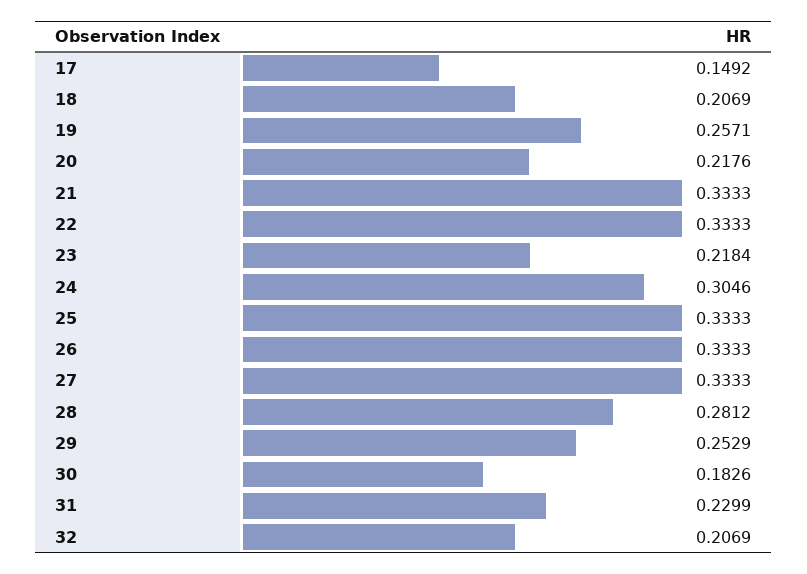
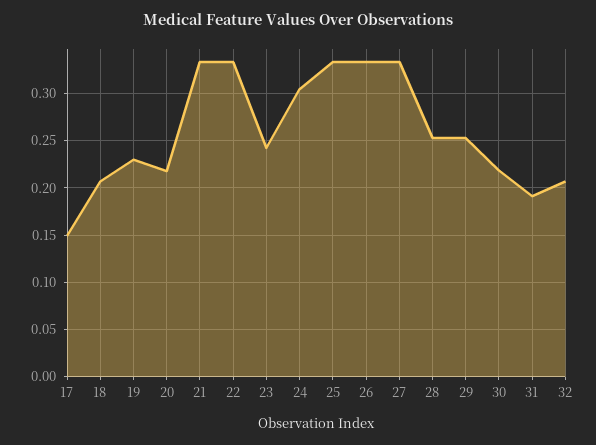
19: 0.2571 -> 0.23
23: 0.2184 -> 0.24
28: 0.2812 -> 0.25
30: 0.1826 -> 0.22
31: 0.2299 -> 0.19

